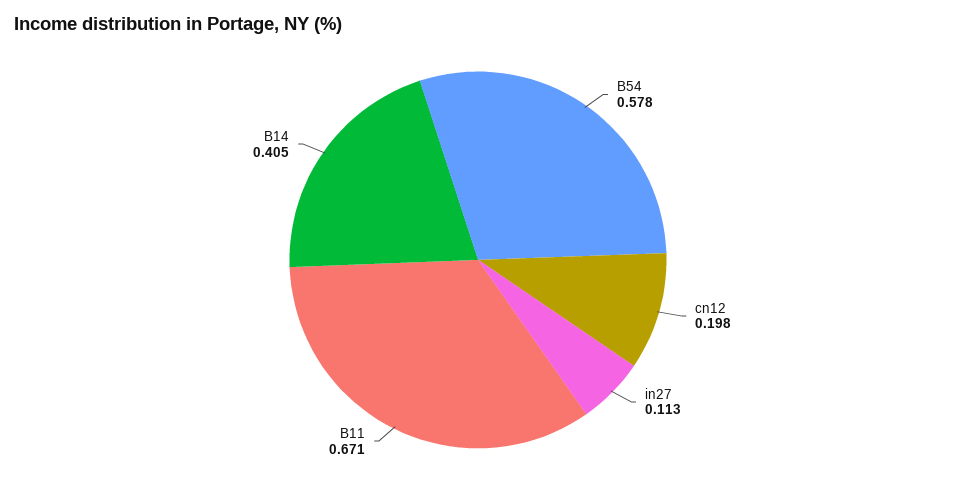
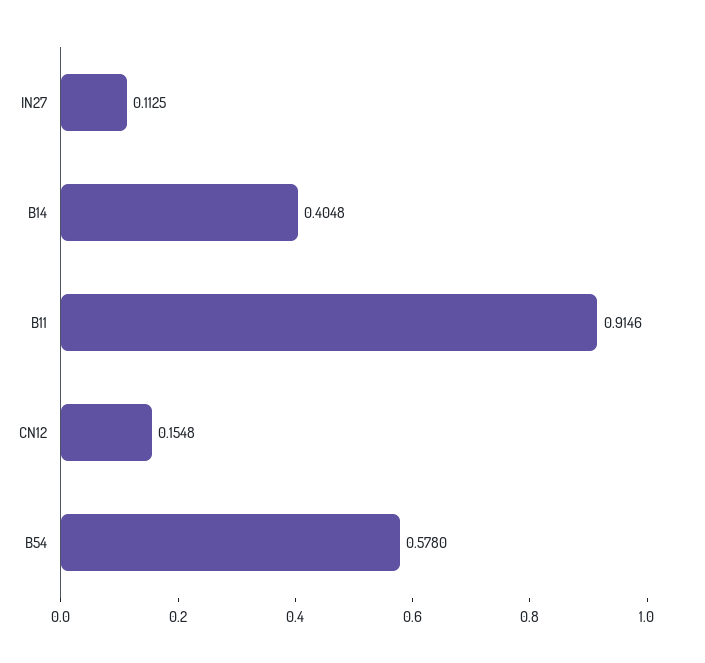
cn12: 0.198 -> 0.1548
B11: 0.671 -> 0.9146

